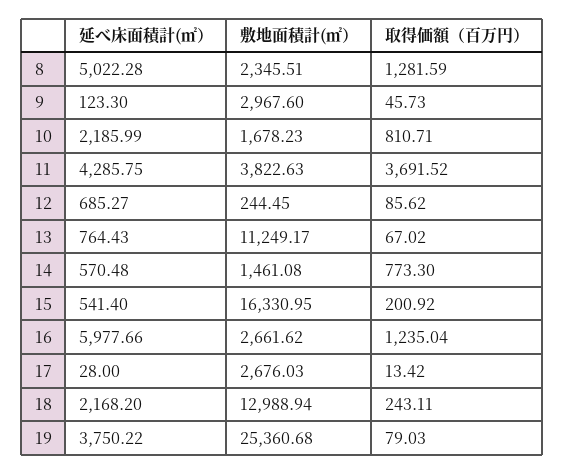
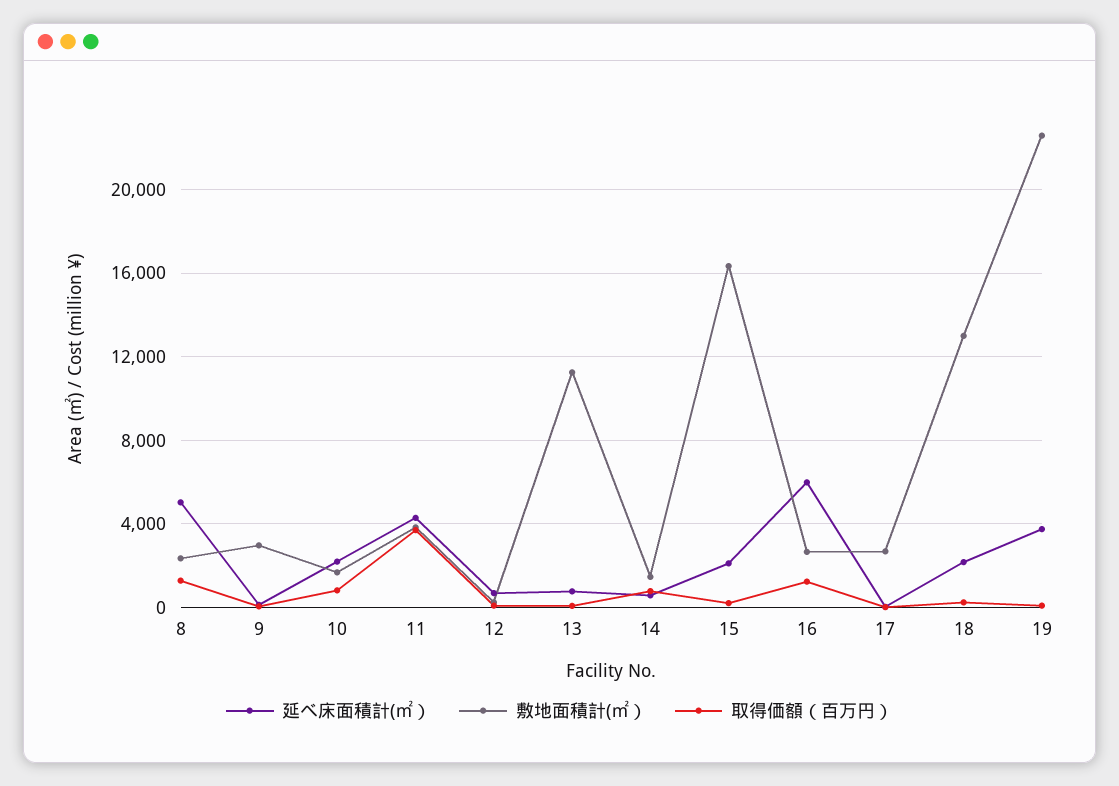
延べ床面積計(㎡）, 15: 541.4 -> 2000
敷地面積計(㎡）, 19: 25360.68 -> 22500

